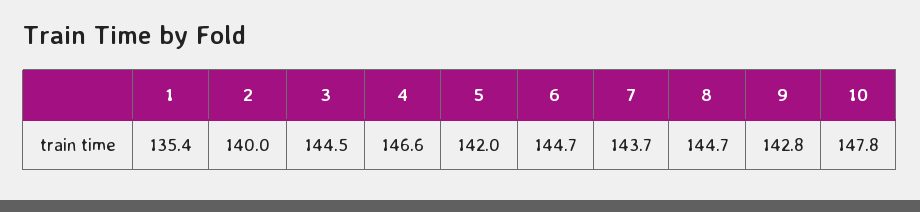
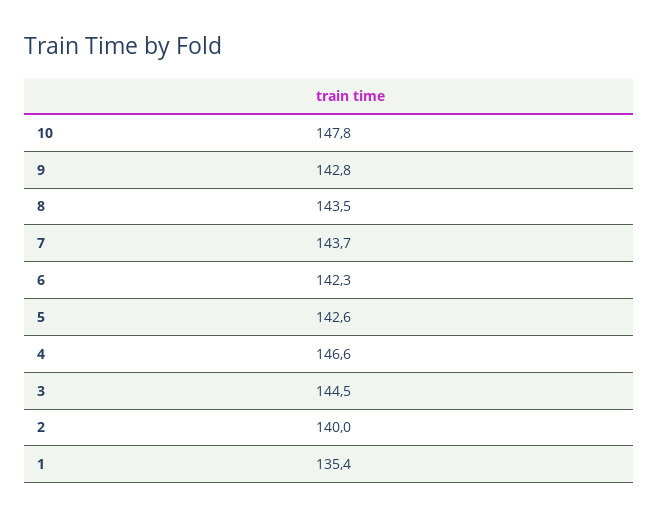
5: 142 -> 142.6
6: 144.7 -> 142.3
8: 144.7 -> 143.5

